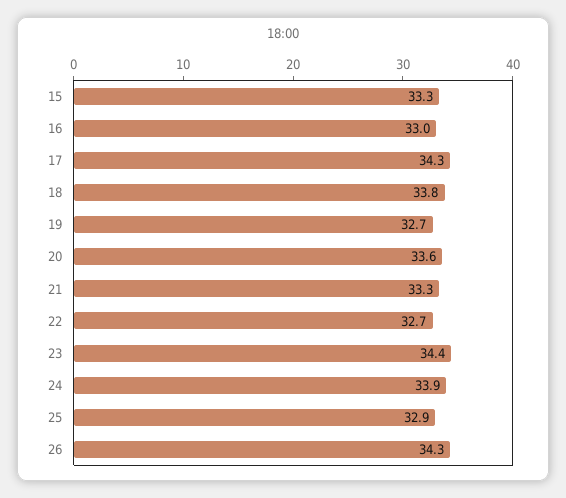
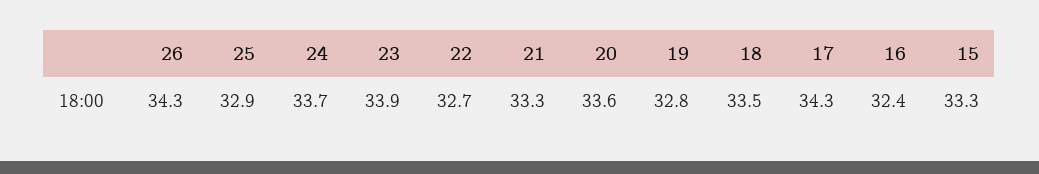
16: 33 -> 32.4
18: 33.8 -> 33.5
19: 32.7 -> 32.8
23: 34.4 -> 33.9
24: 33.9 -> 33.7

